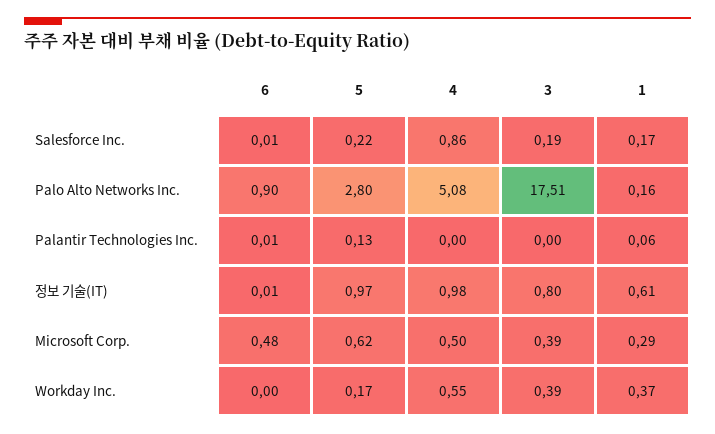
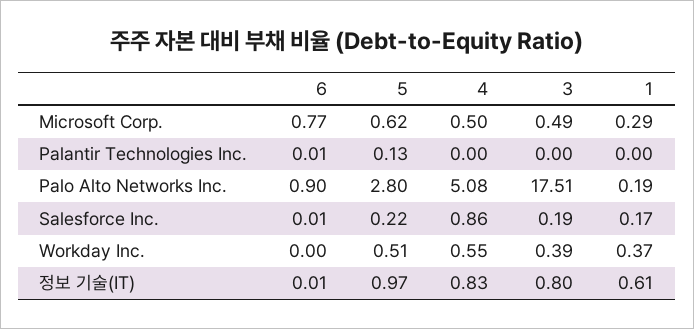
1, Palo Alto Networks Inc.: 0.16 -> 0.19
1, Palantir Technologies Inc.: 0.06 -> 0
4, 정보 기술(IT): 0.98 -> 0.83
6, Microsoft Corp.: 0.48 -> 0.77
3, Microsoft Corp.: 0.39 -> 0.49
5, Workday Inc.: 0.17 -> 0.51

